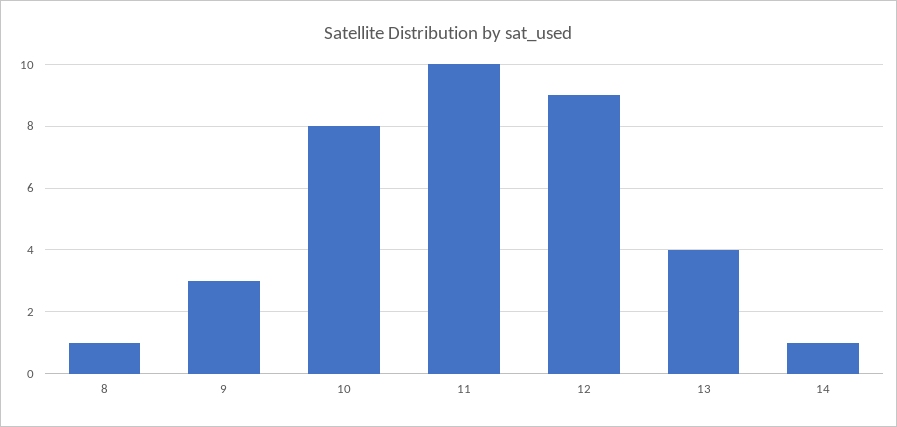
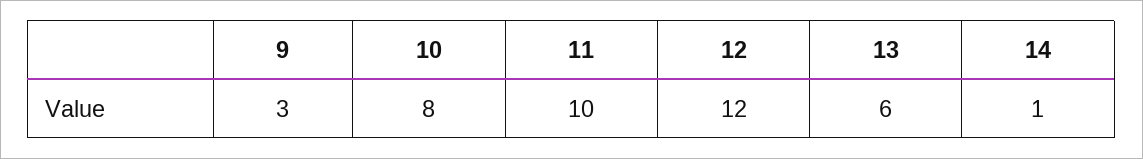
8: 1 -> none
12: 9 -> 12
13: 4 -> 6

